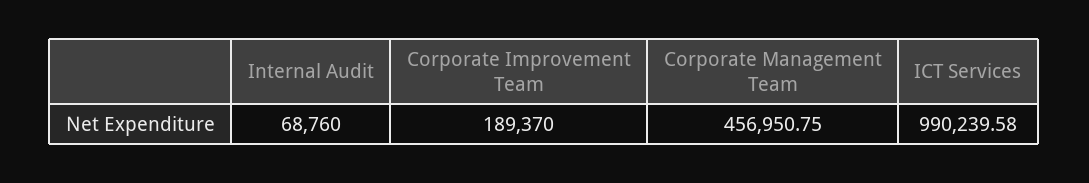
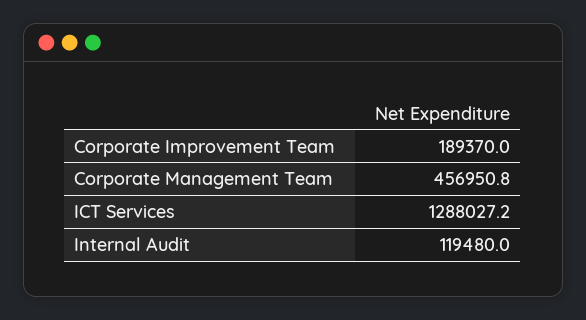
Internal Audit: 68760 -> 119480
ICT Services: 990239.58 -> 1288027.2

